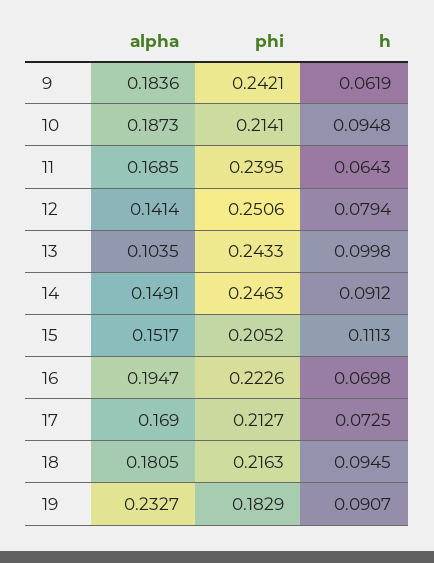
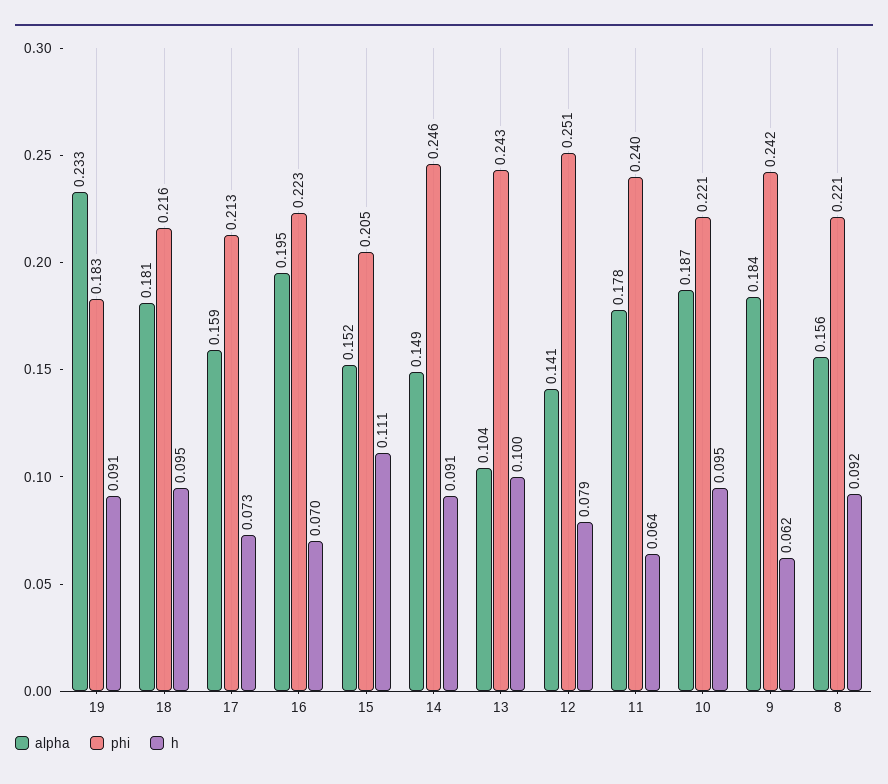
phi, 10: 0.2141 -> 0.221
alpha, 11: 0.1685 -> 0.178
alpha, 17: 0.169 -> 0.159
alpha, 8: none -> 0.156
phi, 8: none -> 0.221
h, 8: none -> 0.092

